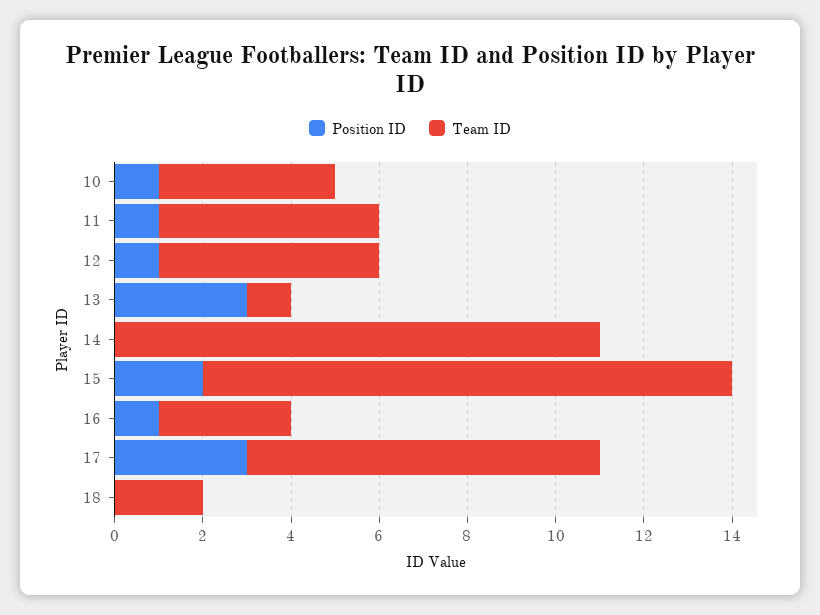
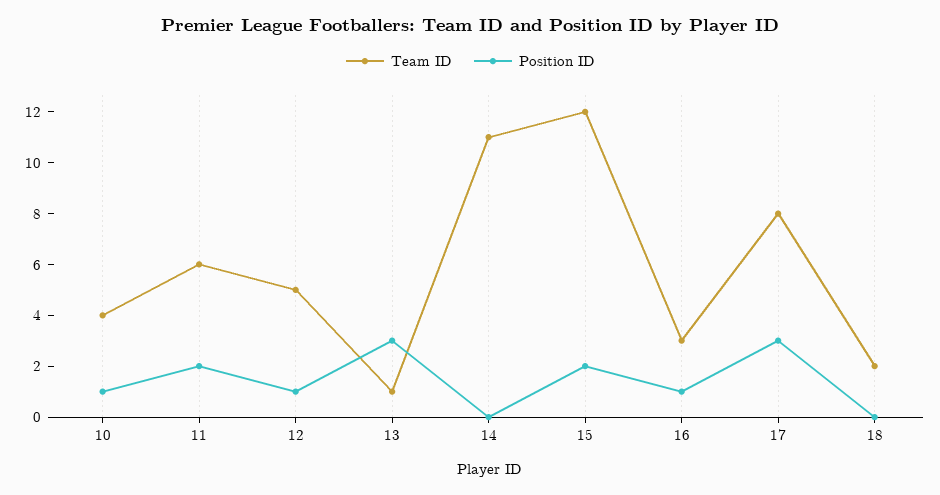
Position ID, 11: 1 -> 2
Team ID, 11: 5 -> 6

